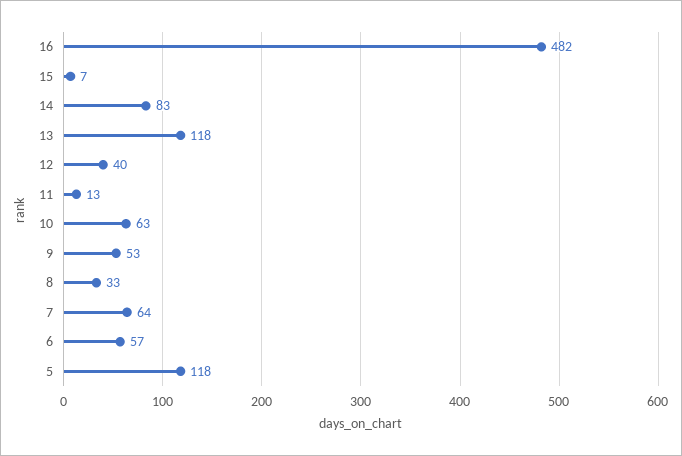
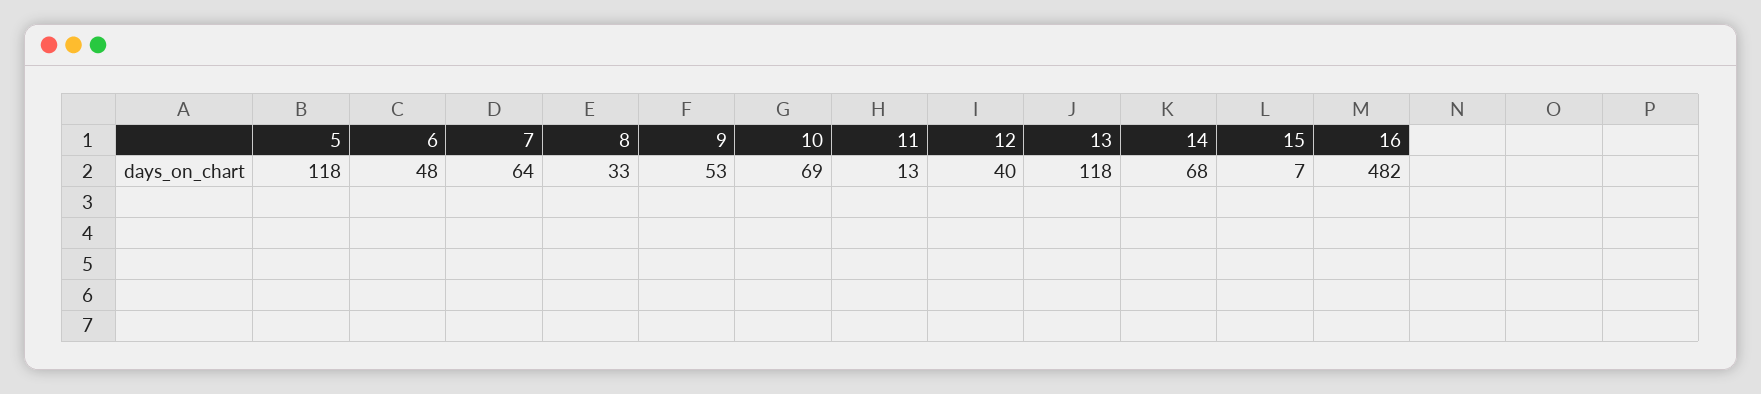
14: 83 -> 68
10: 63 -> 69
6: 57 -> 48

